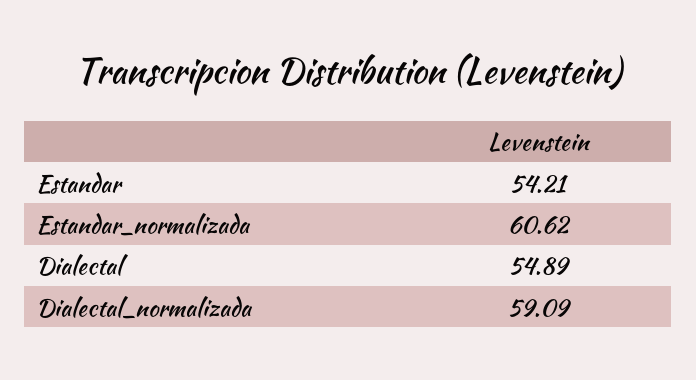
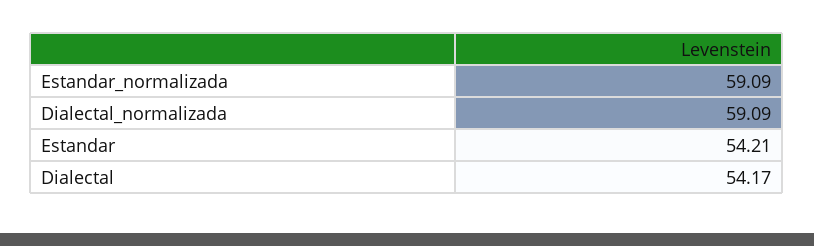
Estandar_normalizada: 60.62 -> 59.09
Dialectal: 54.89 -> 54.17

